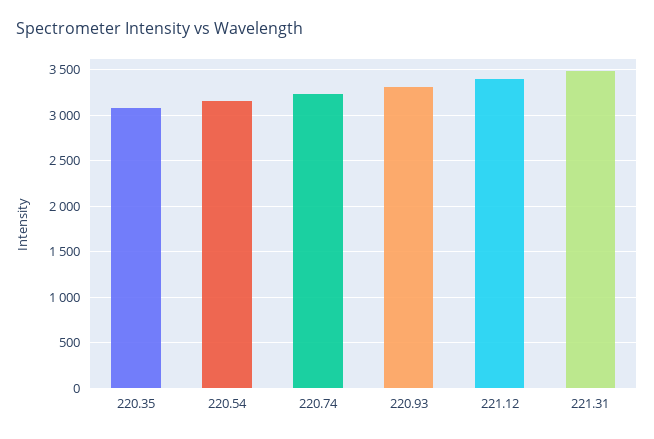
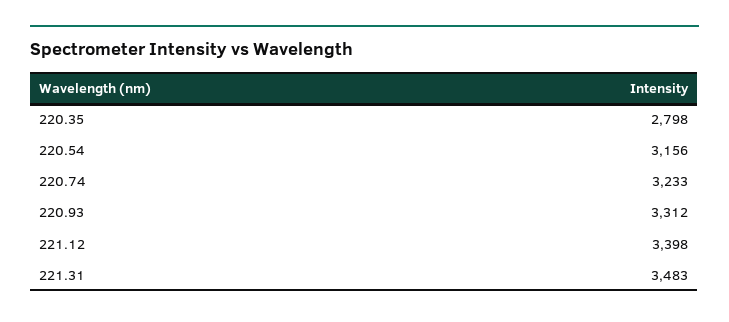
220.35: 3100 -> 2798

